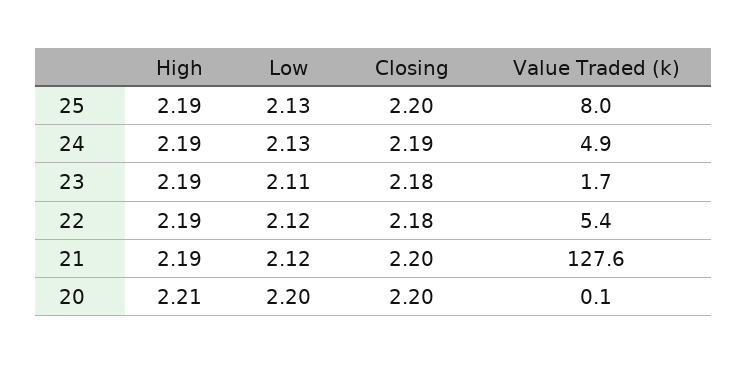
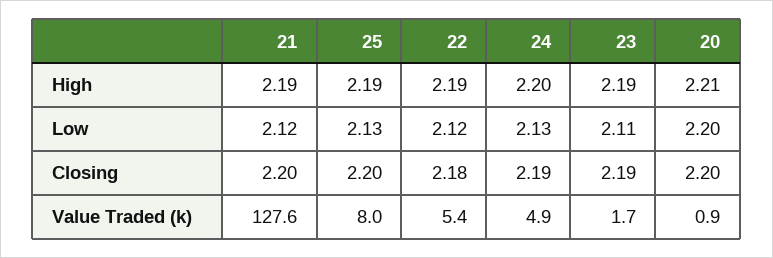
High, 24: 2.19 -> 2.2
Closing, 23: 2.18 -> 2.19
Value Traded (k), 20: 0.1 -> 0.9

